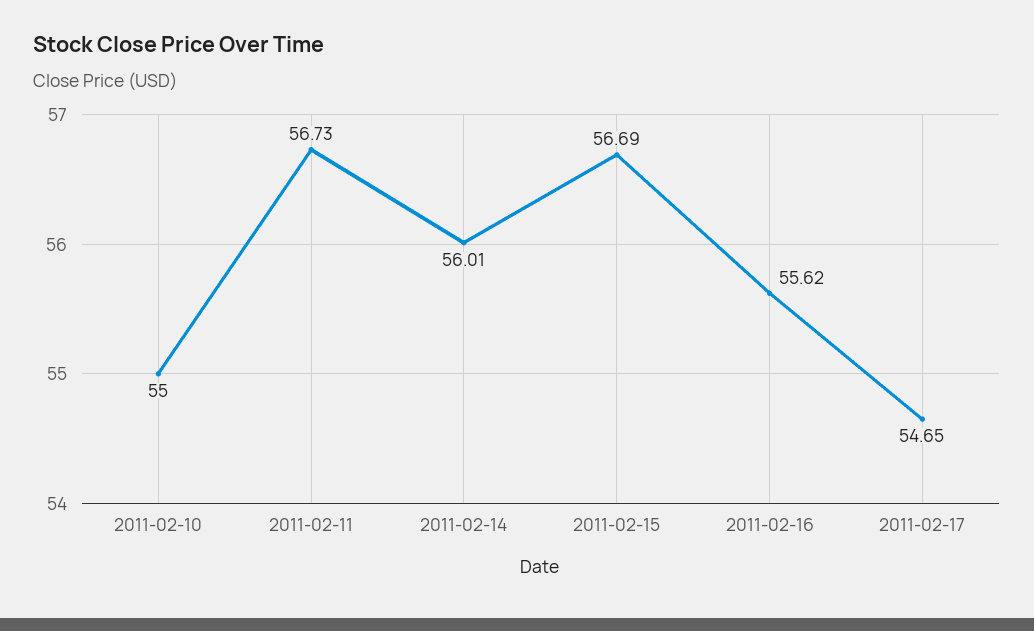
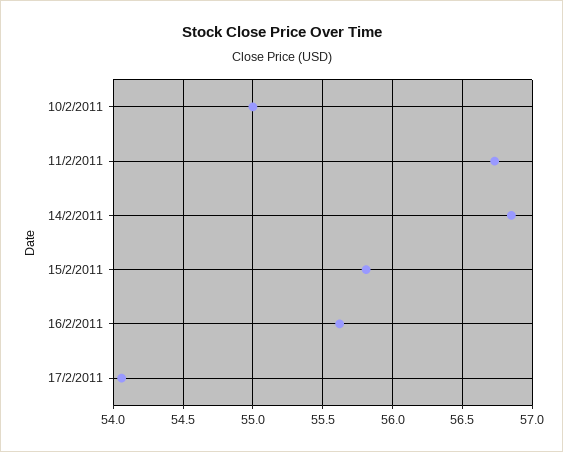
2011-02-14: 56.01 -> 56.85
2011-02-15: 56.69 -> 55.8
2011-02-17: 54.65 -> 54.05

